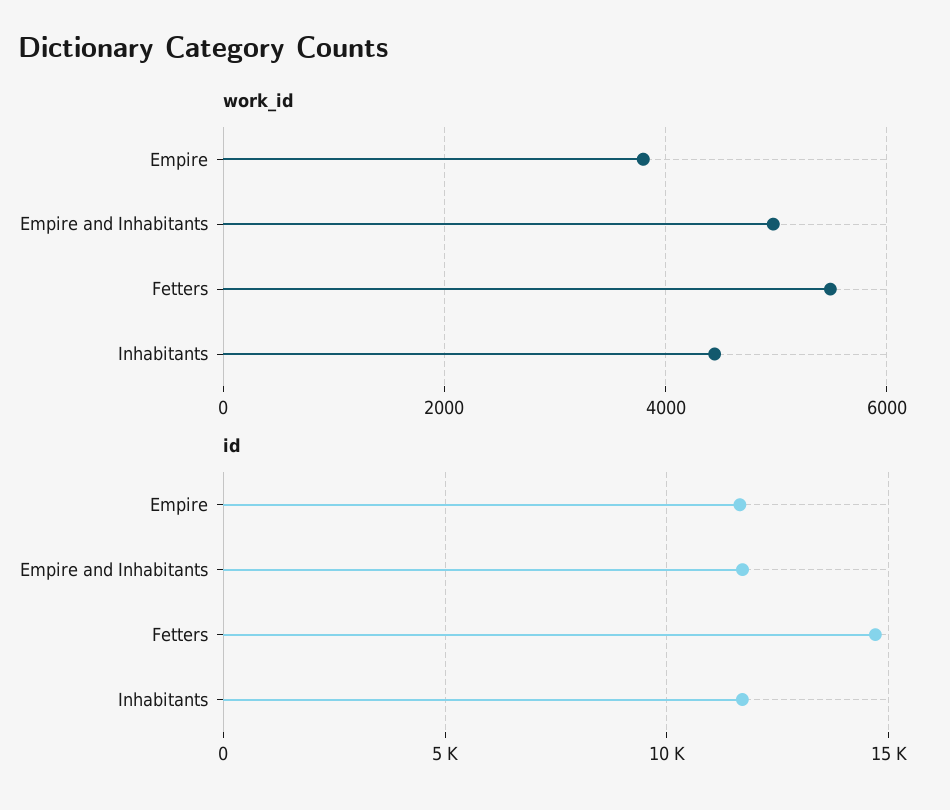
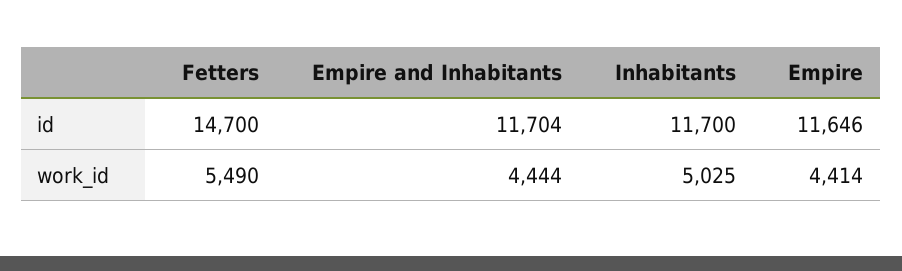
work_id, Empire: 3800 -> 4414
work_id, Empire and Inhabitants: 5000 -> 4444
work_id, Inhabitants: 4400 -> 5025

